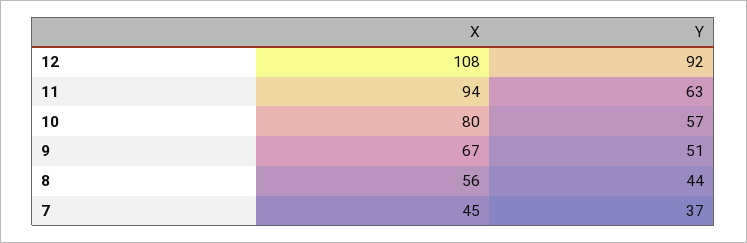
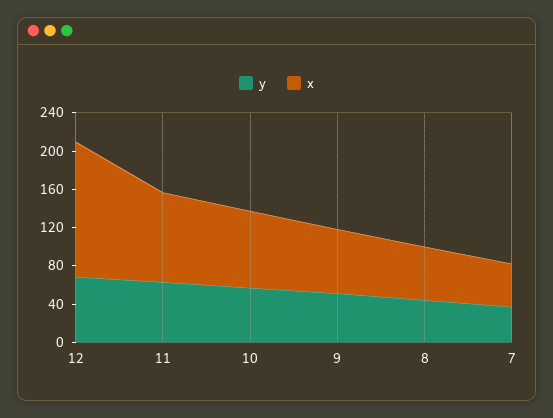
X, 12: 108 -> 140
Y, 12: 92 -> 70

